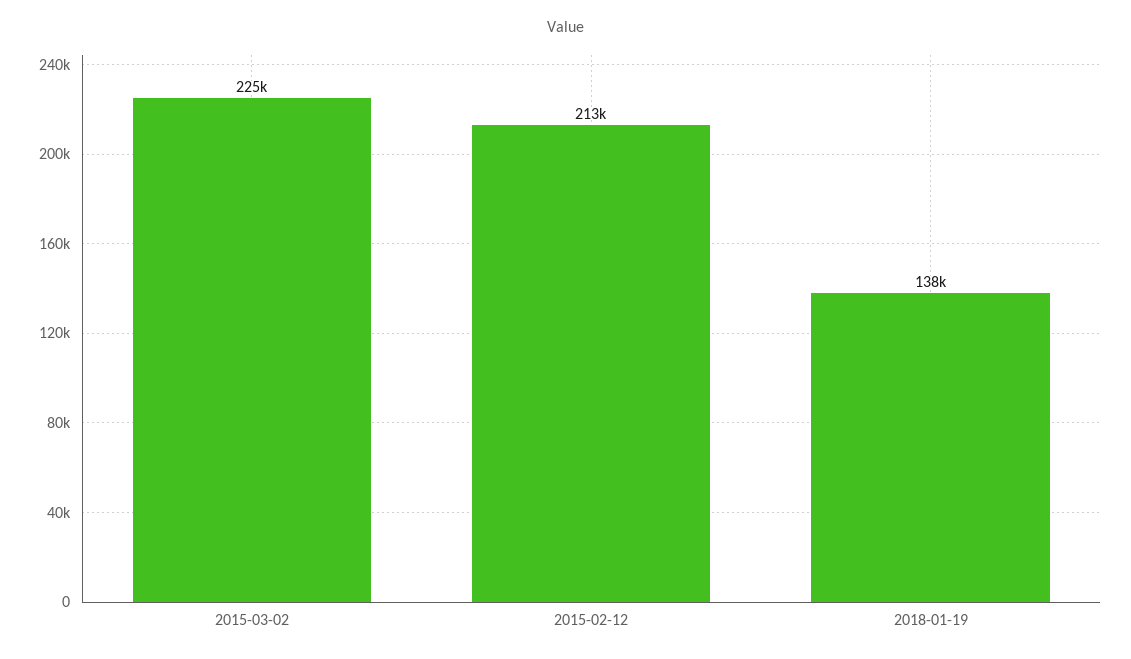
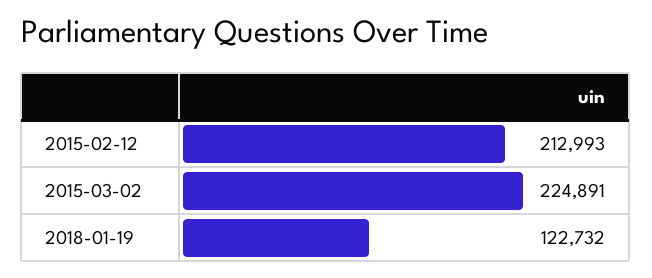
2018-01-19: 138000 -> 122732

